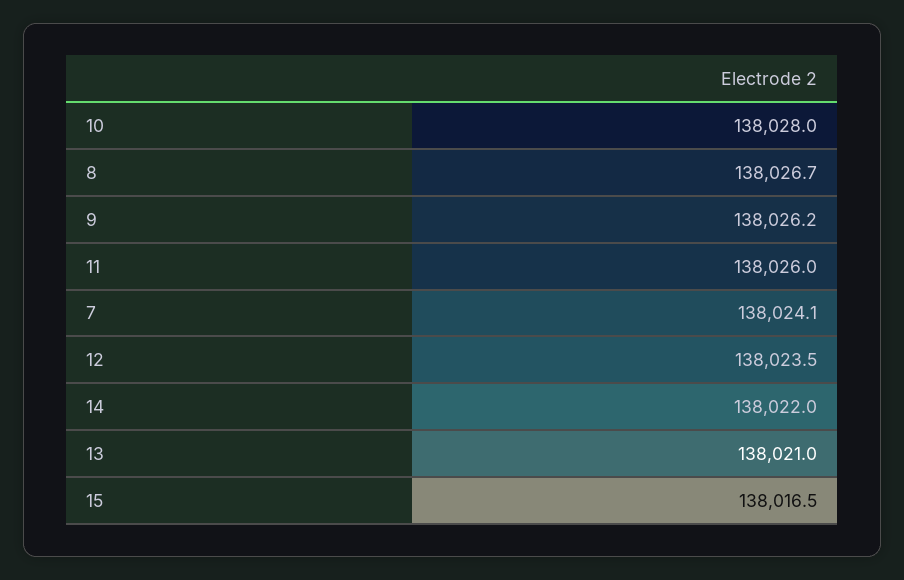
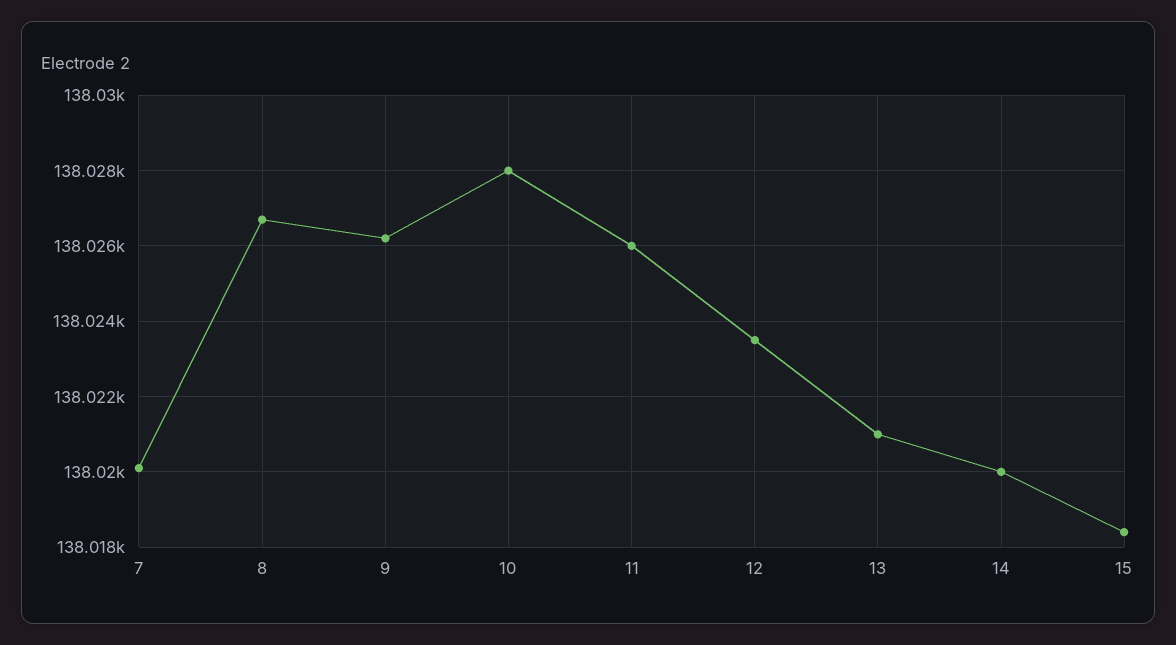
7: 138024.1 -> 138020
14: 138022 -> 138020
15: 138016.5 -> 138018.5

